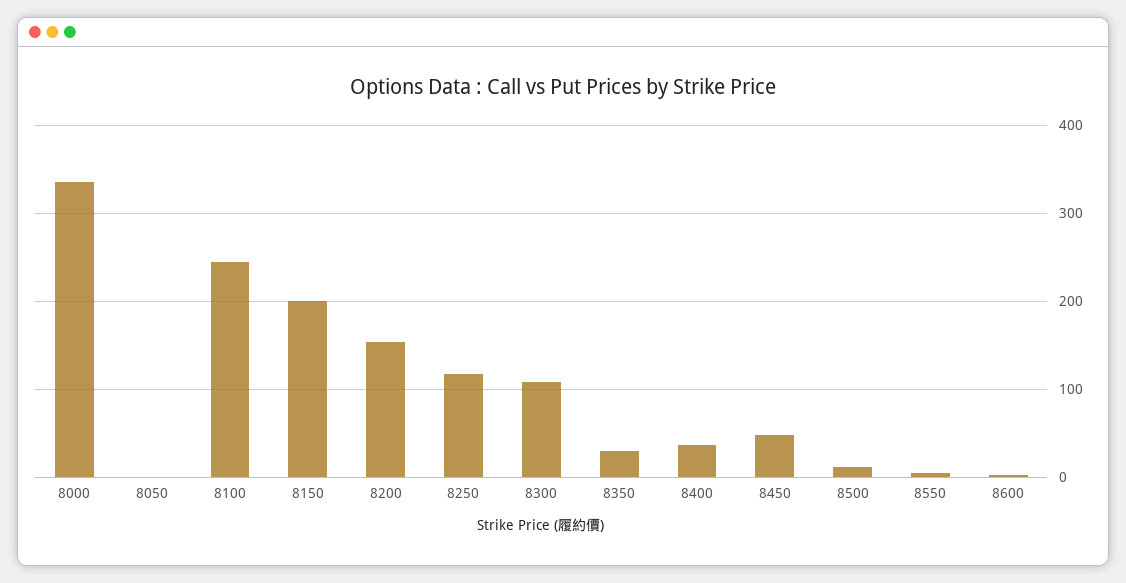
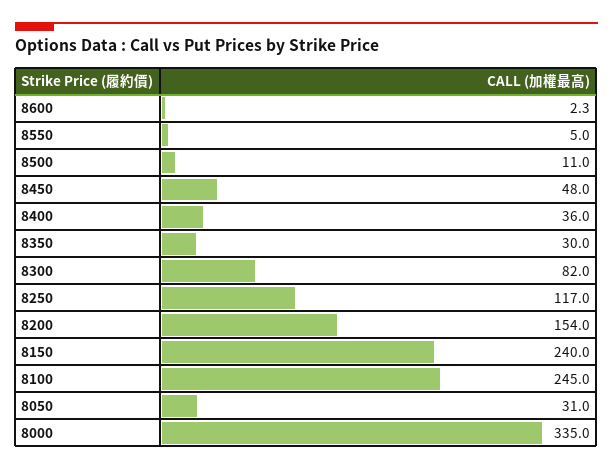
8050: 0 -> 31
8150: 200 -> 240
8300: 110 -> 82

